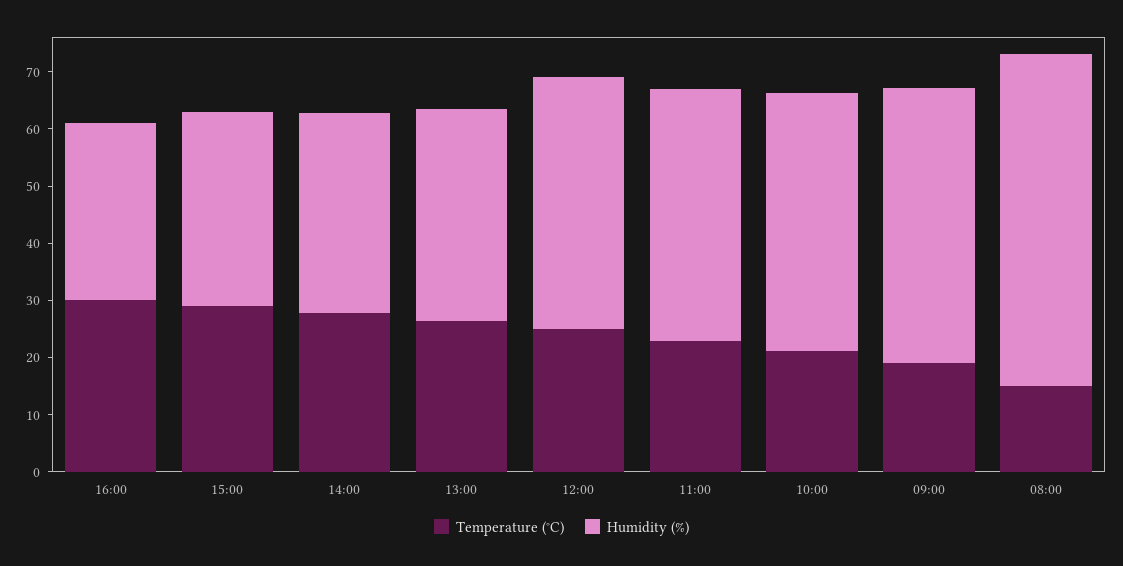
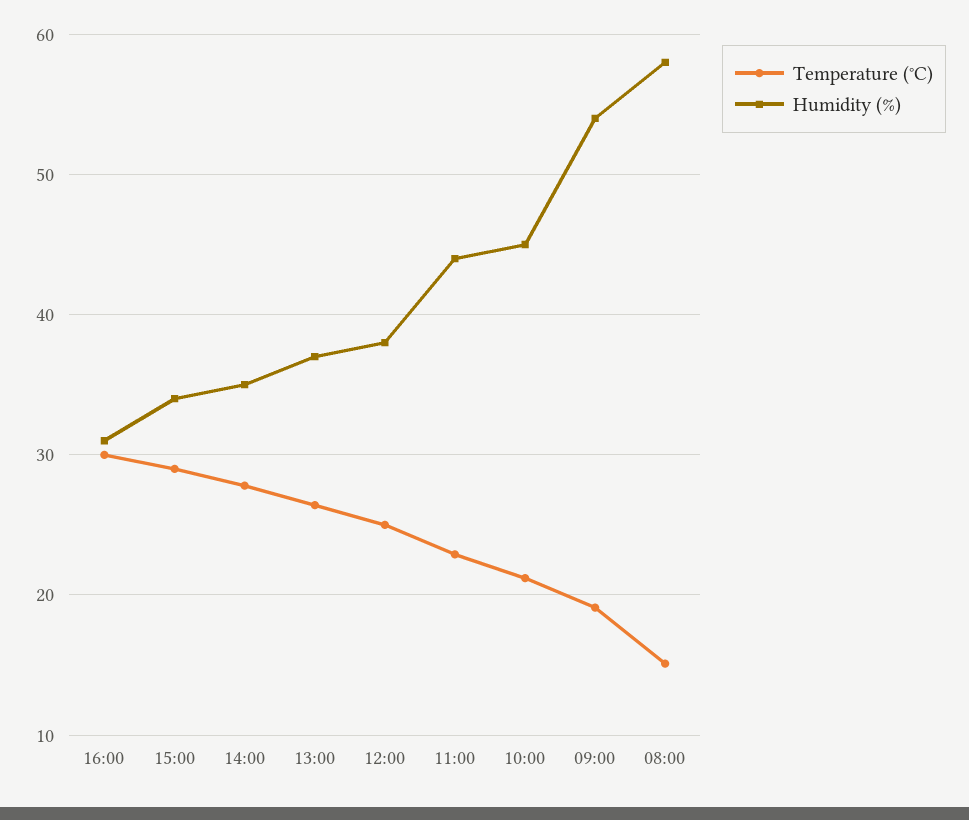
Humidity (%), 12:00: 44 -> 38
Humidity (%), 09:00: 48 -> 54

